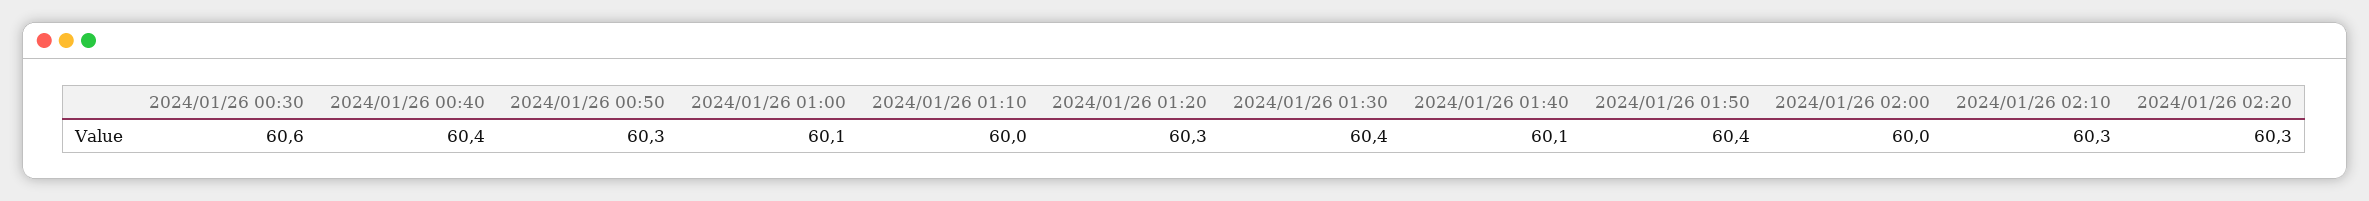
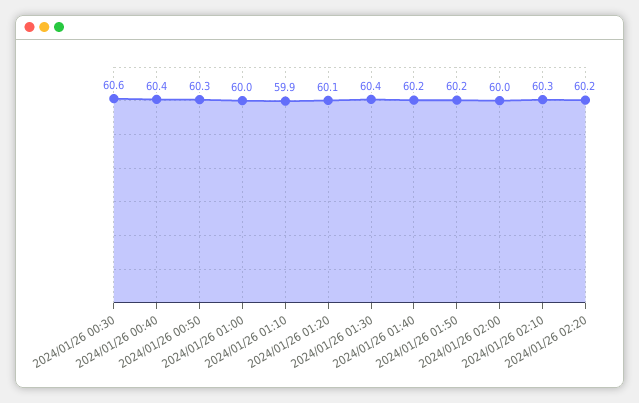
2024/01/26 01:00: 60.1 -> 60
2024/01/26 01:10: 60 -> 59.9
2024/01/26 01:20: 60.3 -> 60.1
2024/01/26 01:40: 60.1 -> 60.2
2024/01/26 01:50: 60.4 -> 60.2
2024/01/26 02:20: 60.3 -> 60.2

